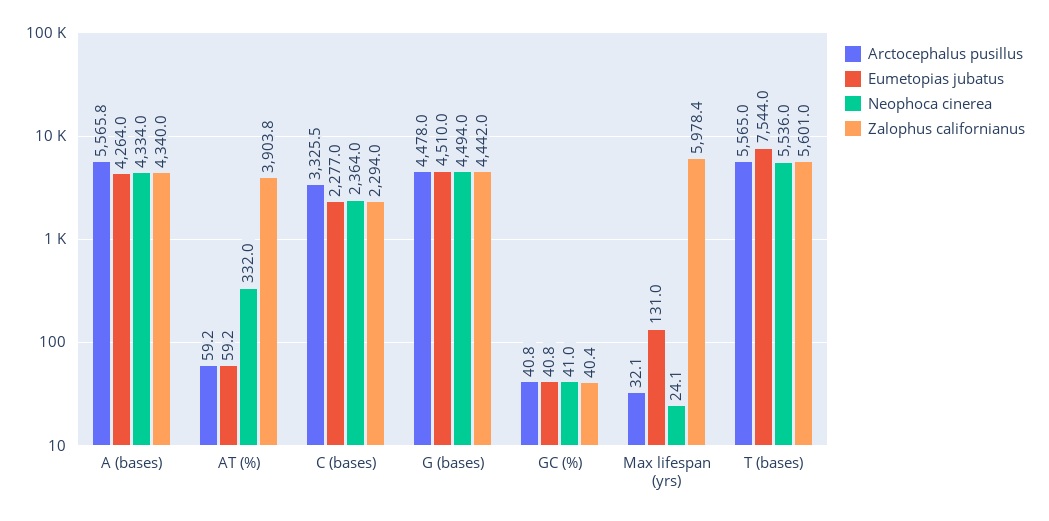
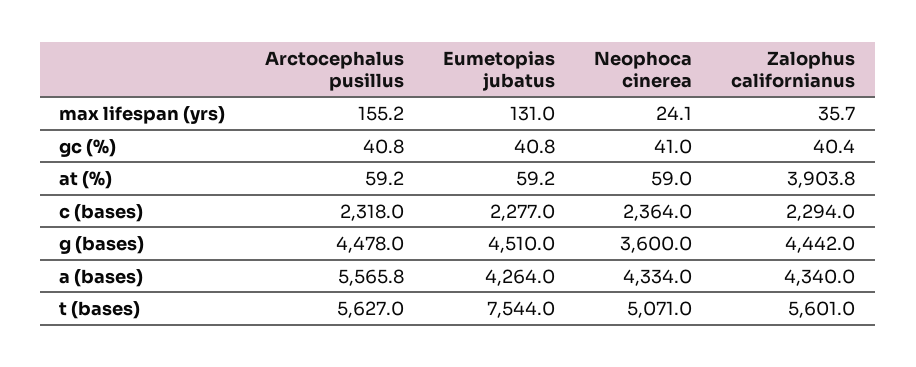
Neophoca cinerea, AT (%): 332 -> 59
Arctocephalus pusillus, C (bases): 3325.5 -> 2318
Neophoca cinerea, G (bases): 4494 -> 3600
Arctocephalus pusillus, Max lifespan (yrs): 32.1 -> 155.2
Zalophus californianus, Max lifespan (yrs): 5978.4 -> 35.7
Arctocephalus pusillus, T (bases): 5565 -> 5627
Neophoca cinerea, T (bases): 5536 -> 5071

